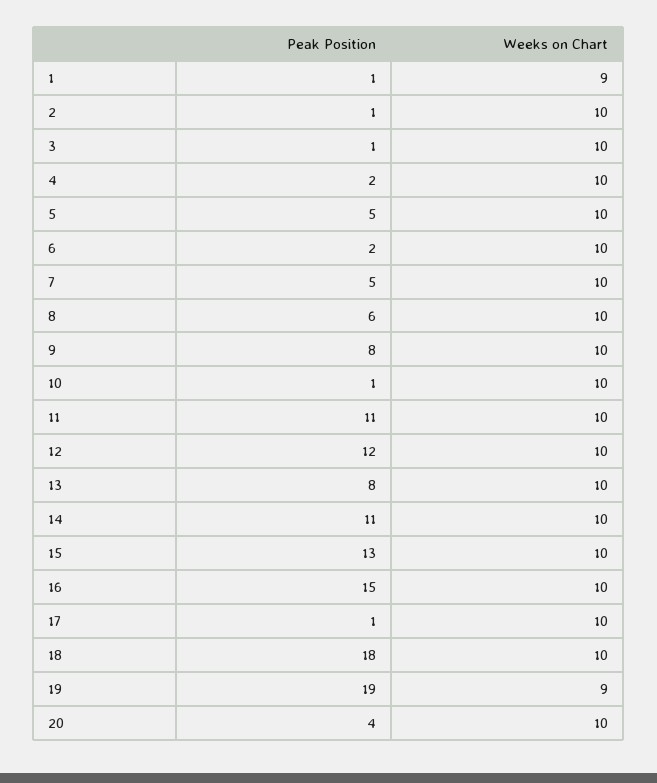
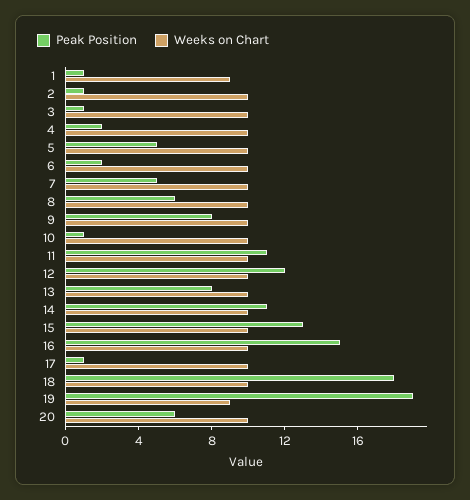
Peak Position, 20: 4 -> 6

